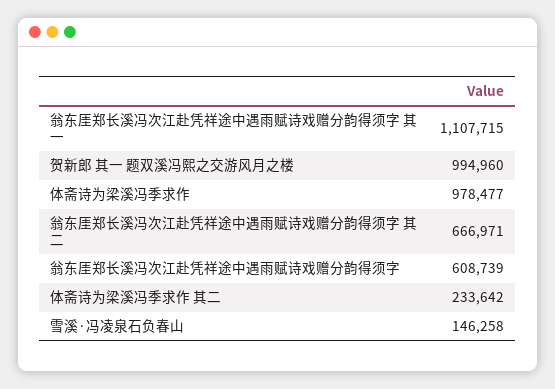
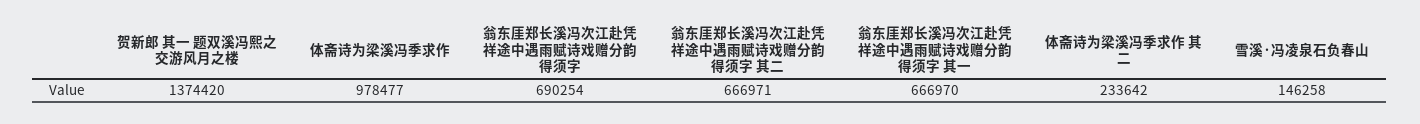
翁东厓郑长溪冯次江赴凭祥途中遇雨赋诗戏赠分韵得须字 其一: 1107715 -> 666970
贺新郎 其一 题双溪冯熙之交游风月之楼: 994960 -> 1374420
翁东厓郑长溪冯次江赴凭祥途中遇雨赋诗戏赠分韵得须字: 608739 -> 690254

